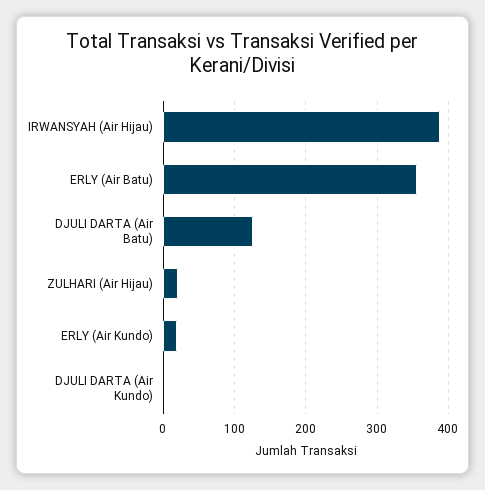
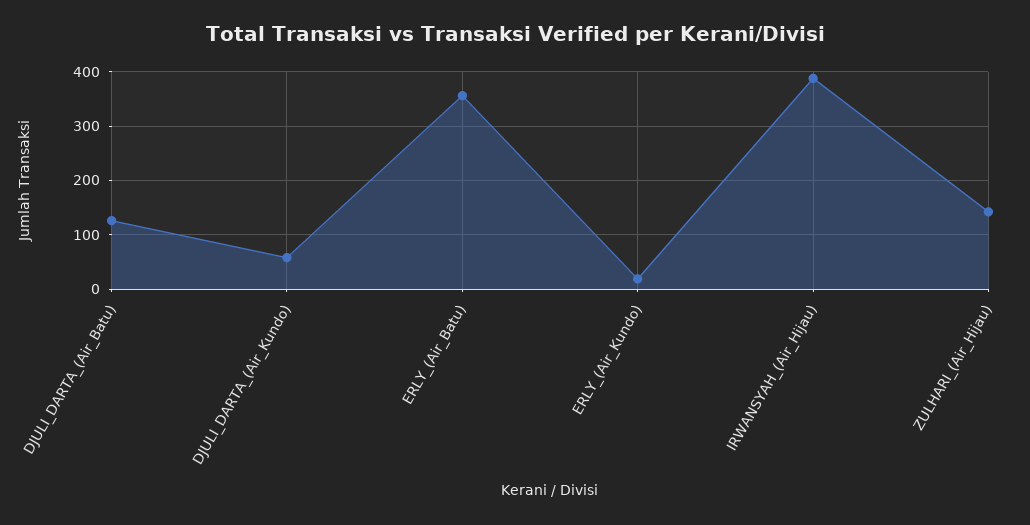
ZULHARI (Air Hijau): 20 -> 140
DJULI DARTA (Air Kundo): 0 -> 60

